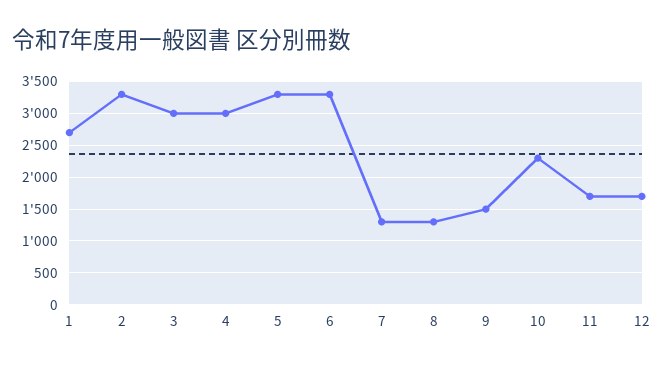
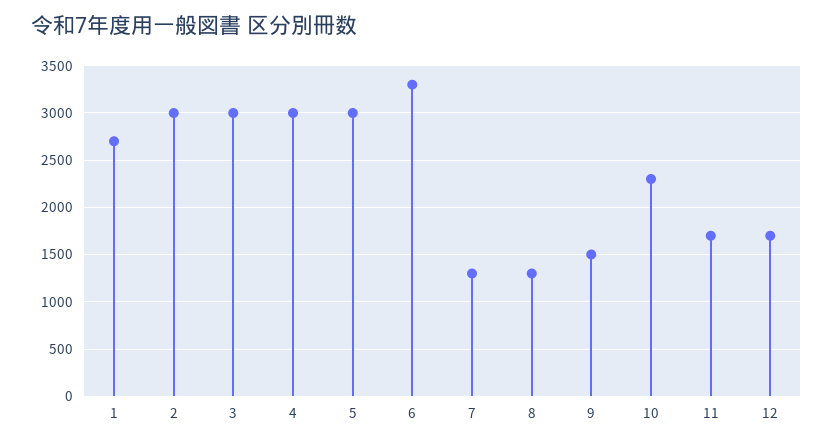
2: 3300 -> 3000
5: 3300 -> 3000

